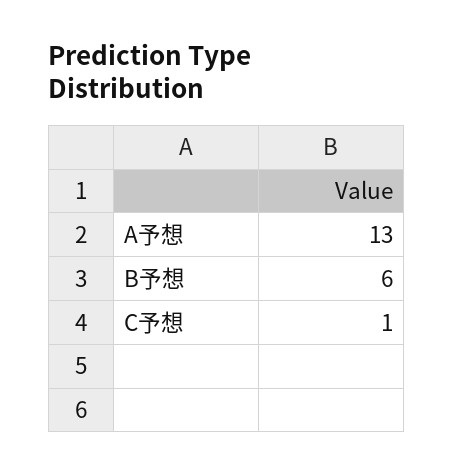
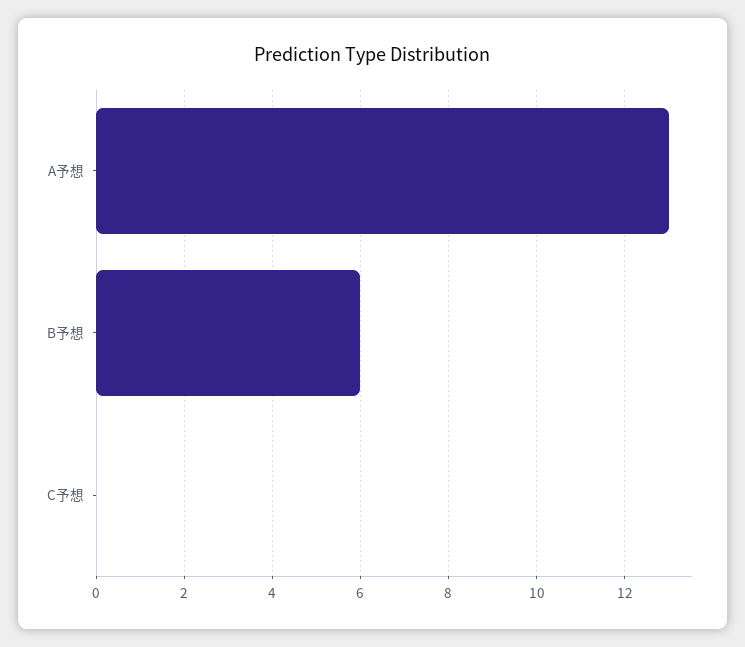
C予想: 1 -> 0

